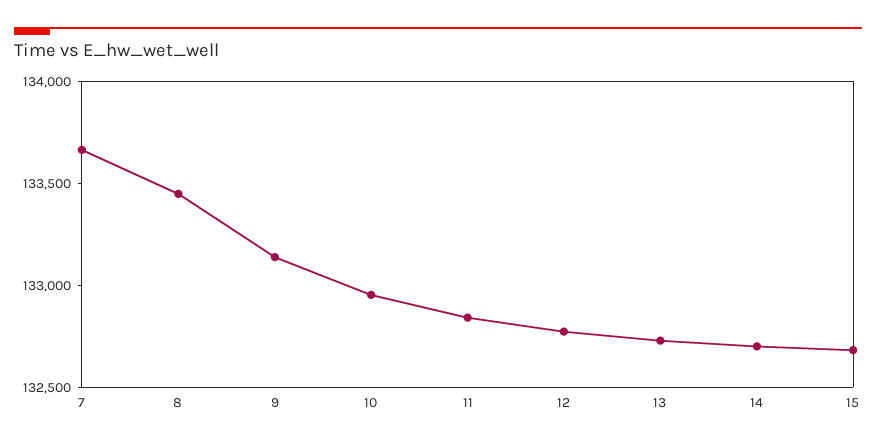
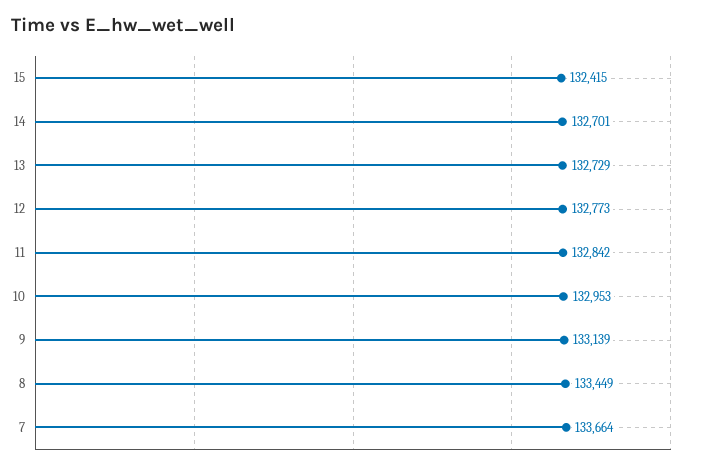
15: 132700 -> 132415

